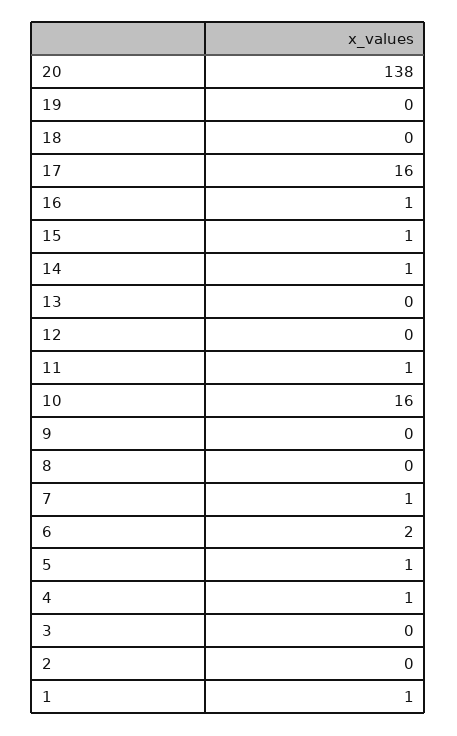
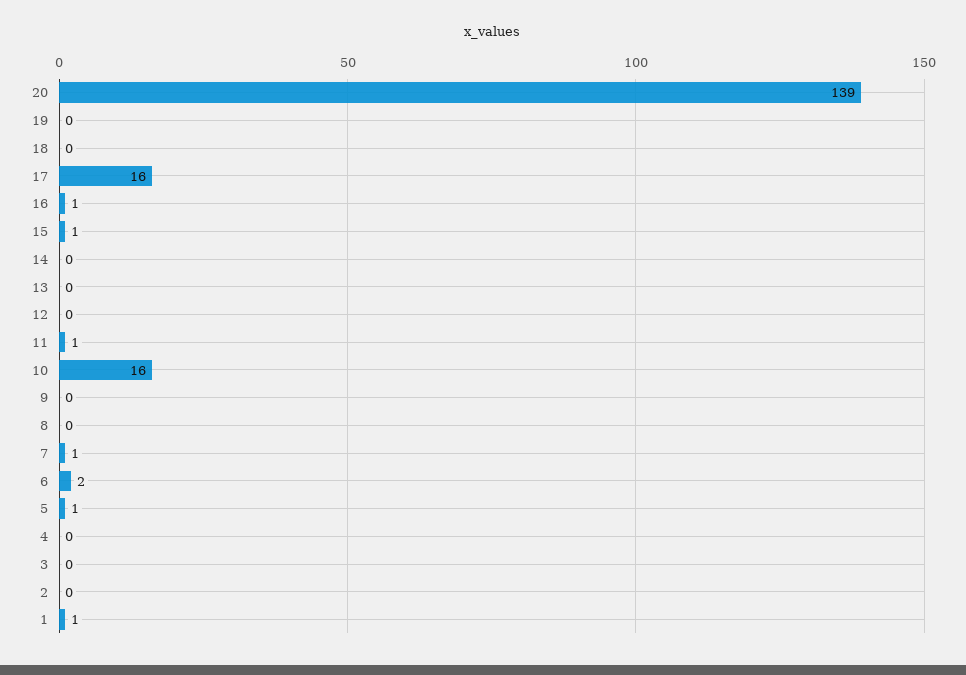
20: 138 -> 139
14: 1 -> 0
4: 1 -> 0

